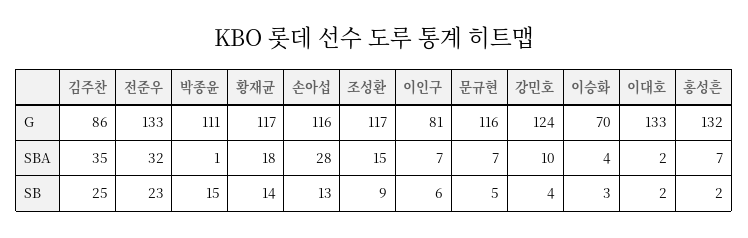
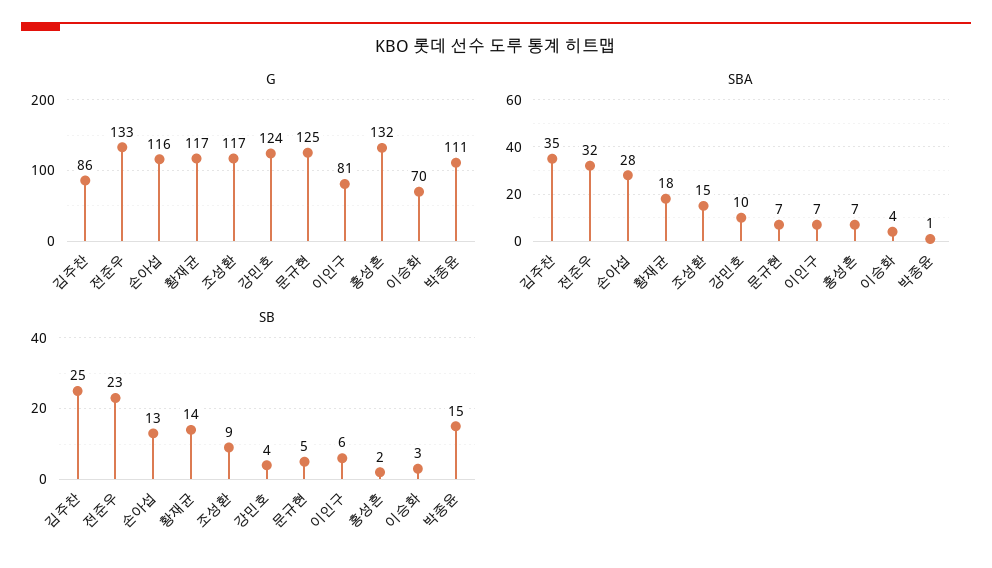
G, 문규현: 116 -> 125
G, 이대호: 133 -> none
SBA, 이대호: 2 -> none
SB, 이대호: 2 -> none

